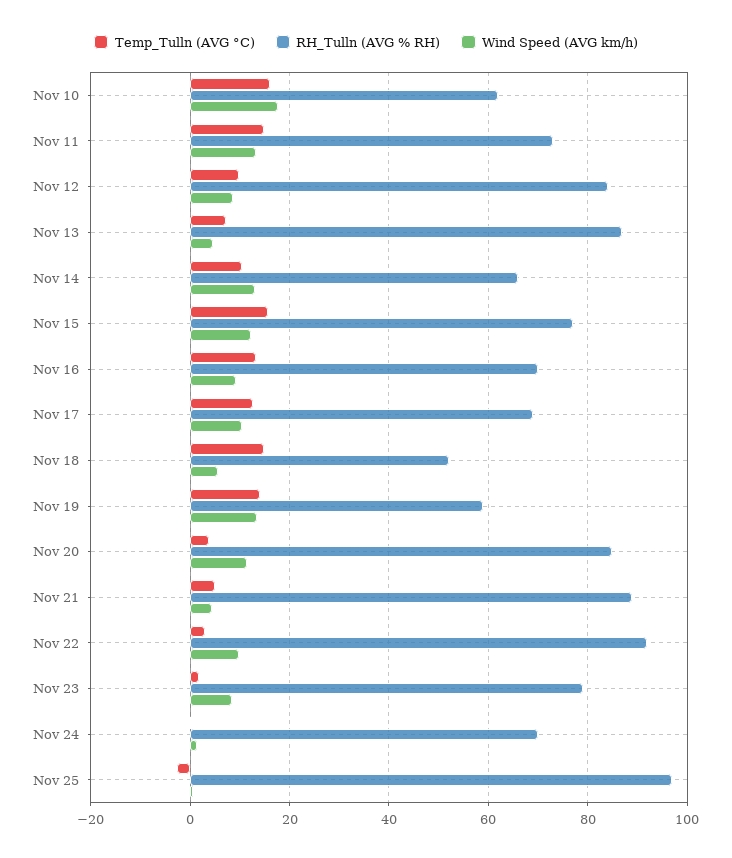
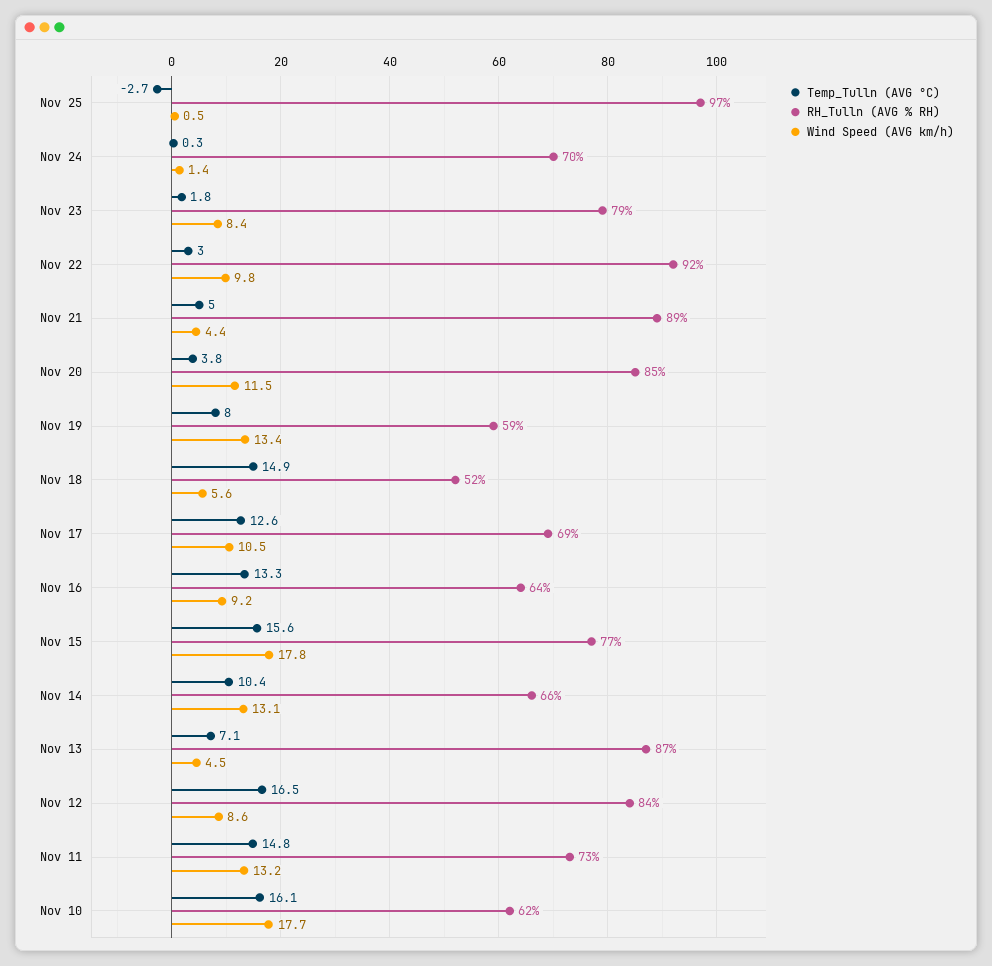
Temp_Tulln (AVG °C), Nov 12: 10 -> 16.5
Wind Speed (AVG km/h), Nov 15: 12 -> 17.8
RH_Tulln (AVG % RH), Nov 16: 70 -> 64
Temp_Tulln (AVG °C), Nov 19: 14 -> 8

